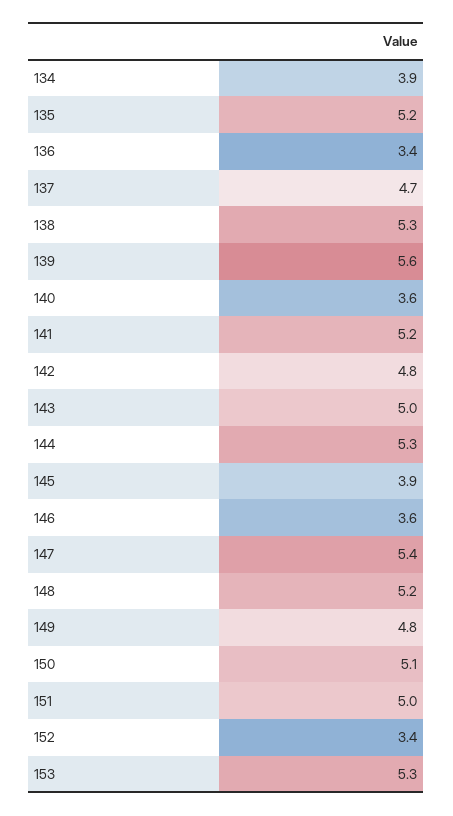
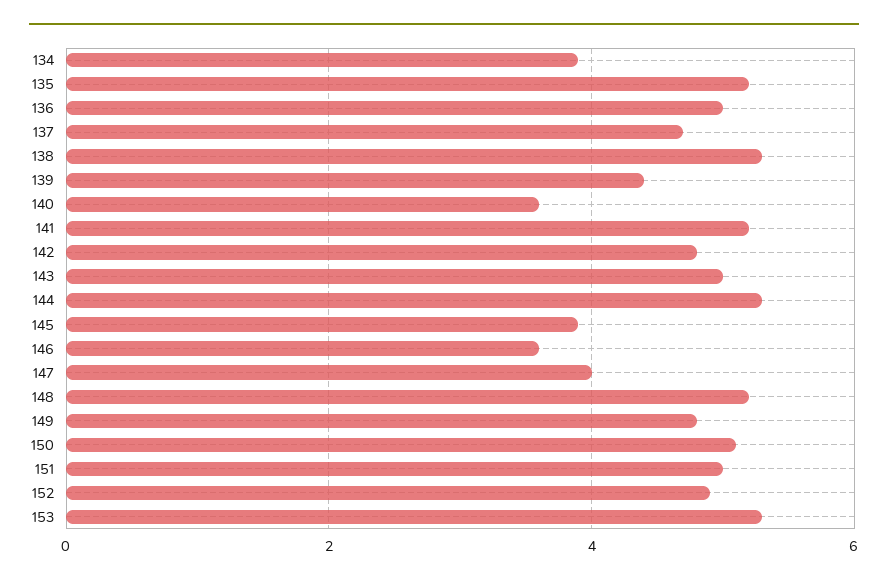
136: 3.4 -> 5
139: 5.6 -> 4.5
147: 5.4 -> 4
152: 3.4 -> 5

